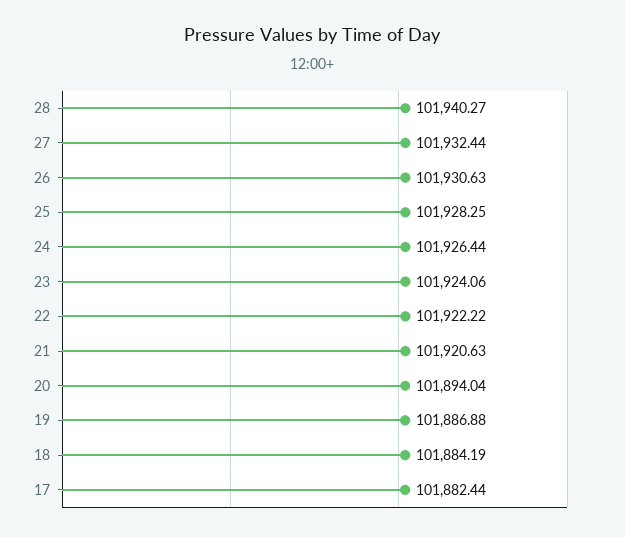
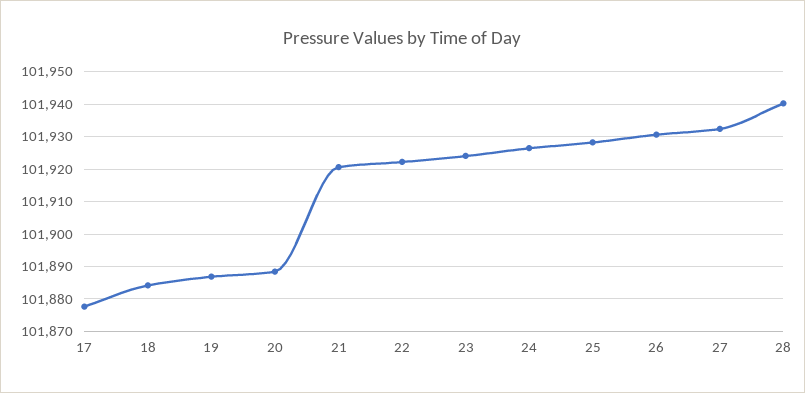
20: 101894.04 -> 101888
17: 101882.44 -> 101878

